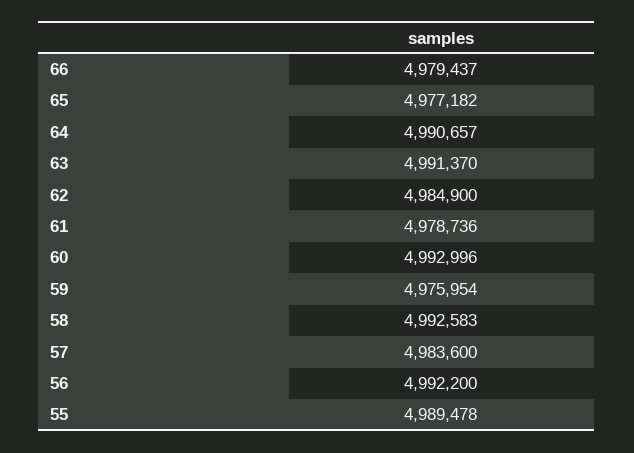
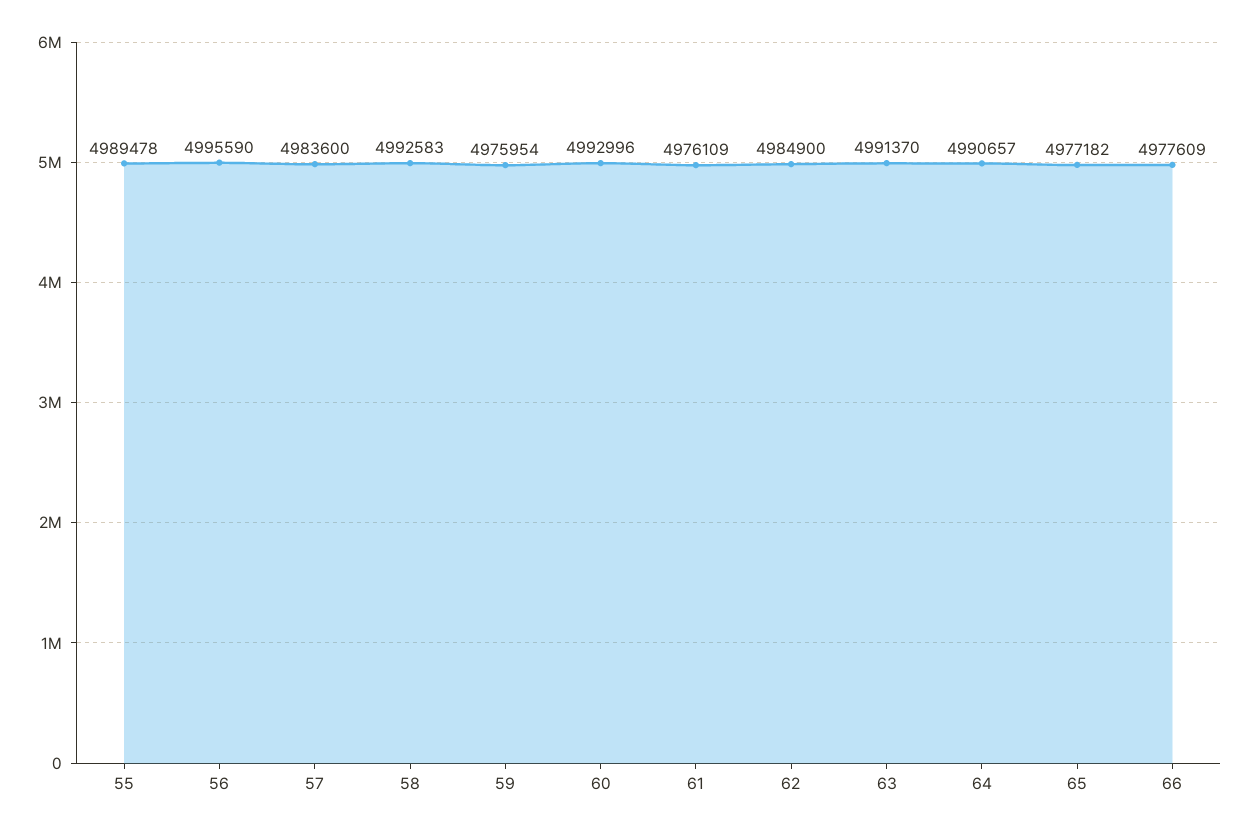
66: 4979437 -> 4977609
61: 4978736 -> 4976109
56: 4992200 -> 4995590

